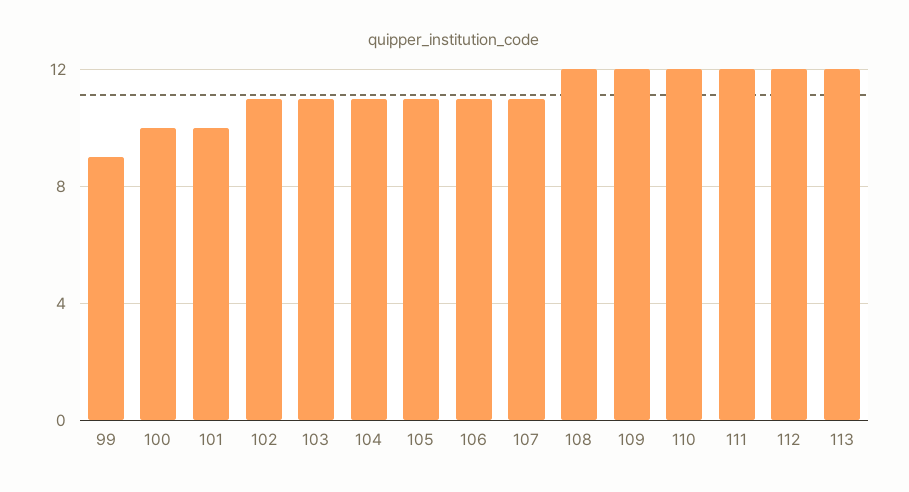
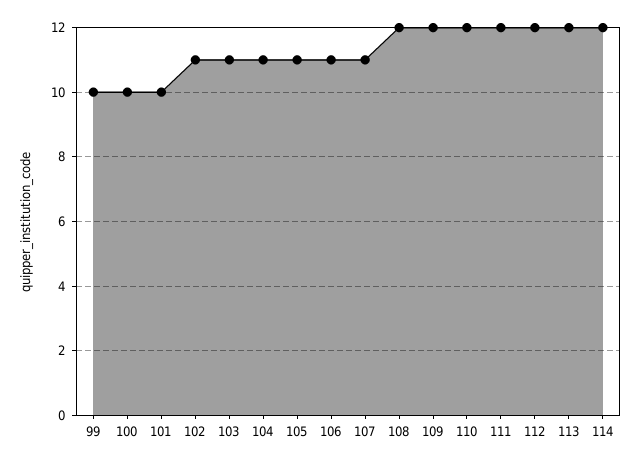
99: 9 -> 10
114: none -> 12

